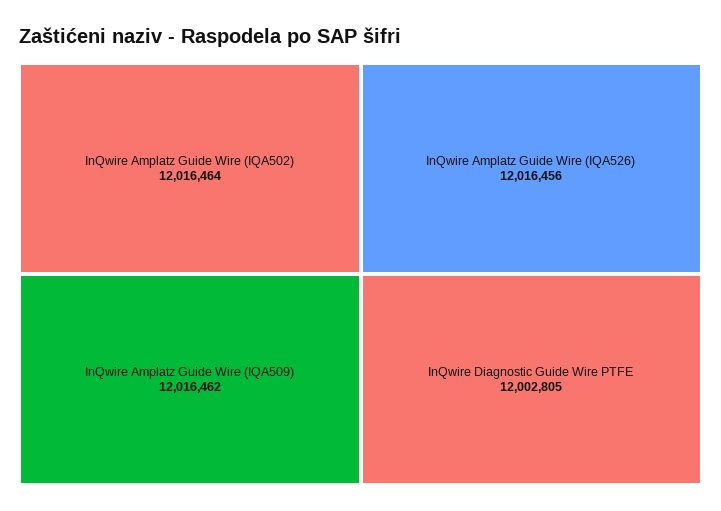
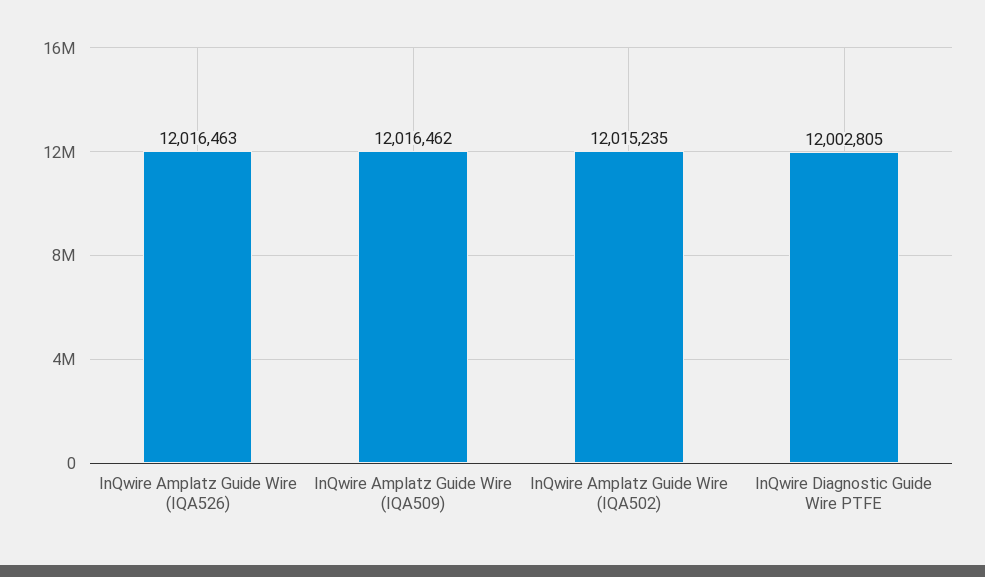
InQwire Amplatz Guide Wire (IQA502): 12016464 -> 12015235
InQwire Amplatz Guide Wire (IQA526): 12016456 -> 12016463

